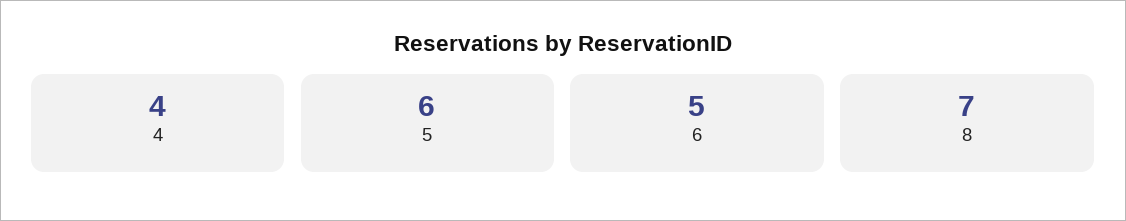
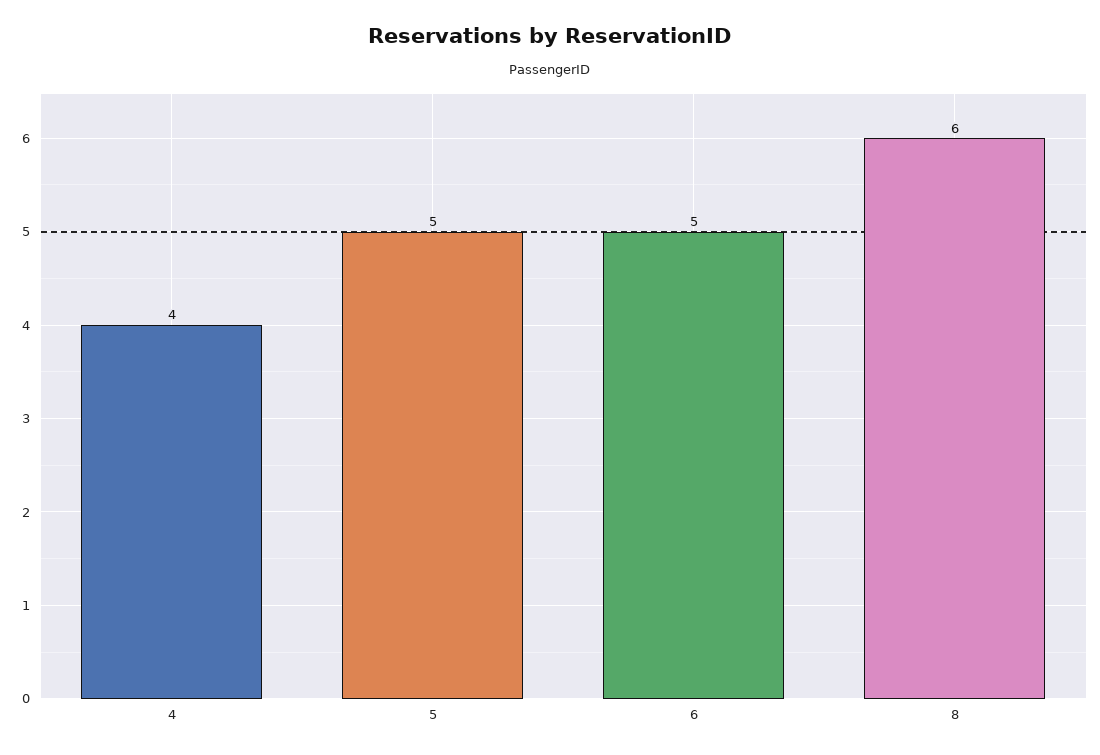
5: 6 -> 5
8: 7 -> 6

